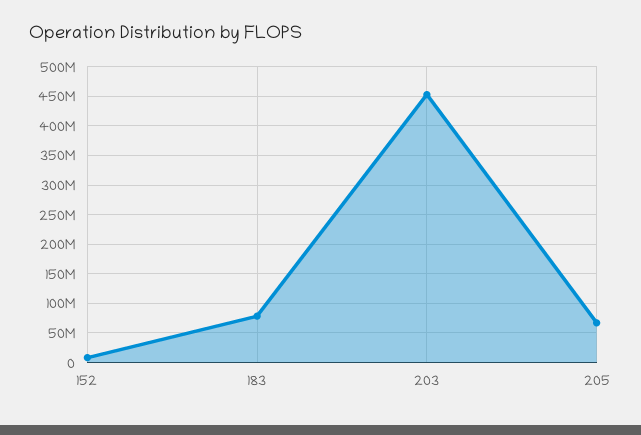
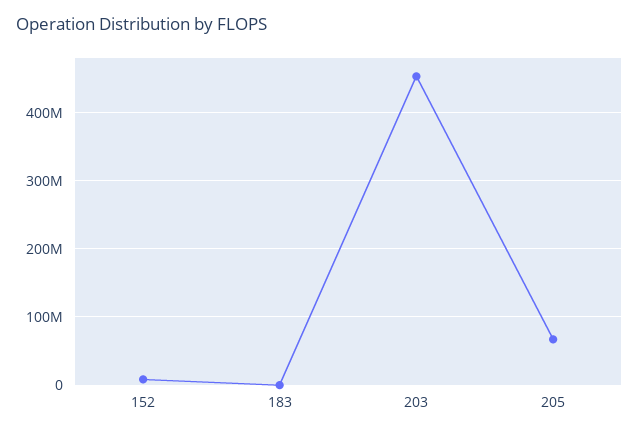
183: 75000000 -> 0

